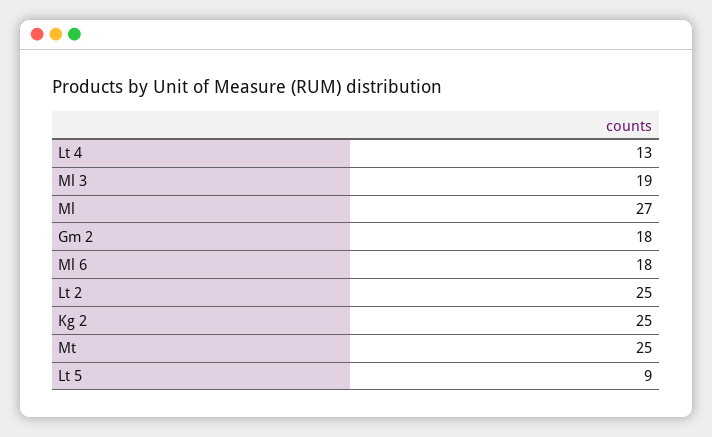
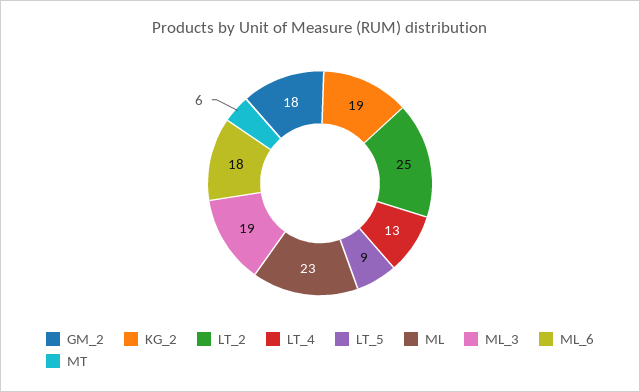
Ml: 27 -> 23
Kg 2: 25 -> 19
Mt: 25 -> 6

